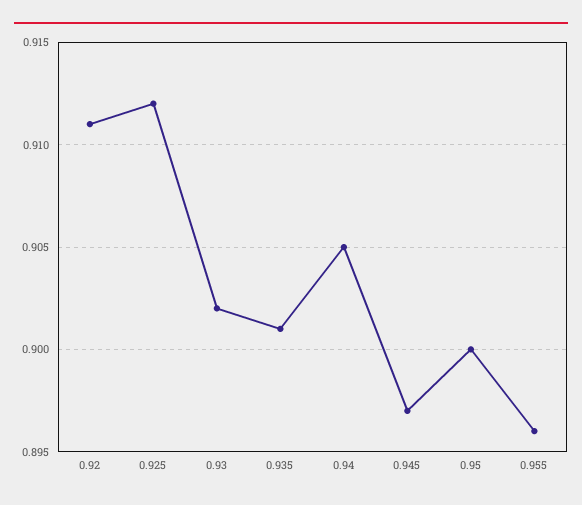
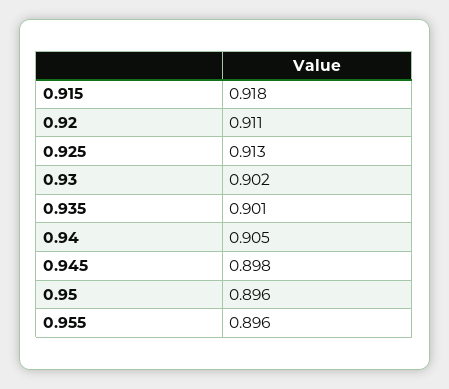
0.925: 0.912 -> 0.913
0.945: 0.897 -> 0.898
0.95: 0.9 -> 0.896
0.915: none -> 0.918

